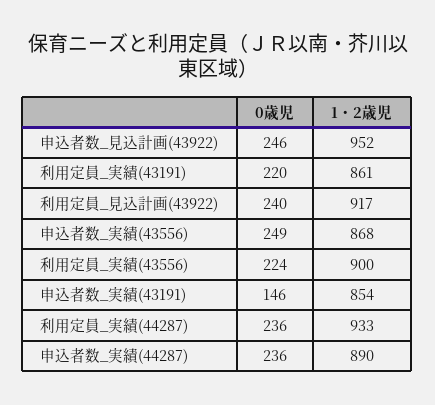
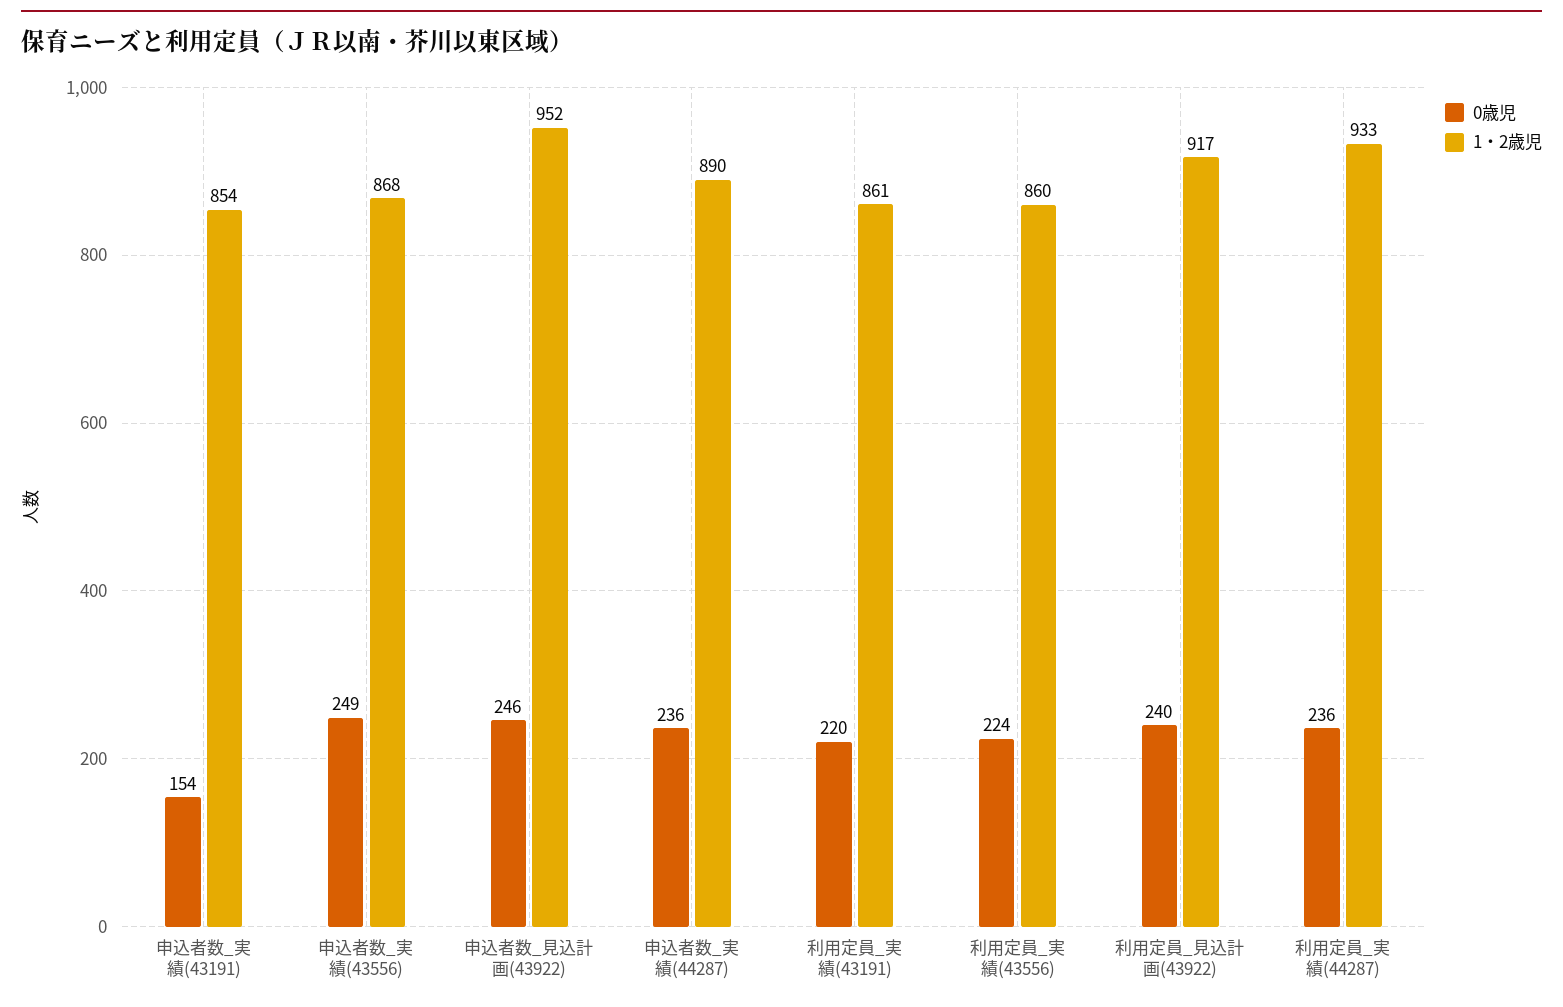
1・2歳児, 利用定員_実績(43556): 900 -> 860
0歳児, 申込者数_実績(43191): 146 -> 154

